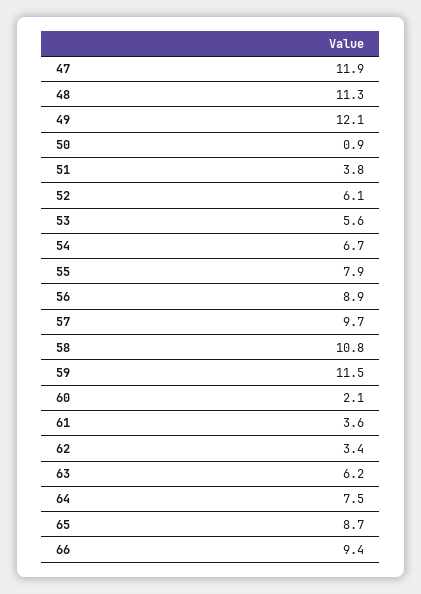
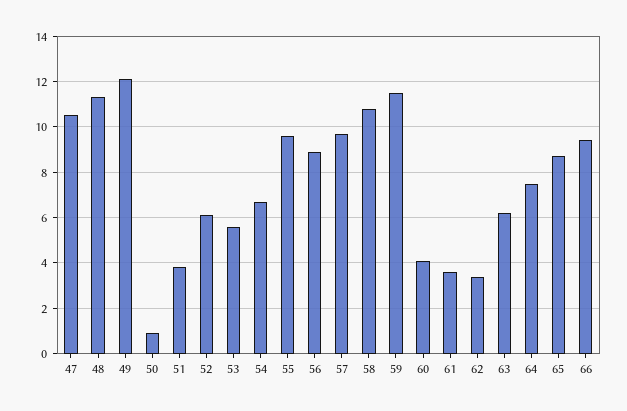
47: 11.9 -> 10.5
55: 7.9 -> 9.5
60: 2.1 -> 4

